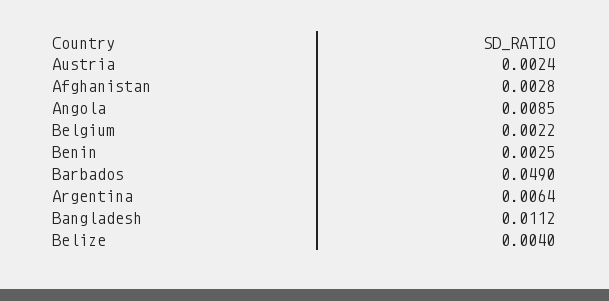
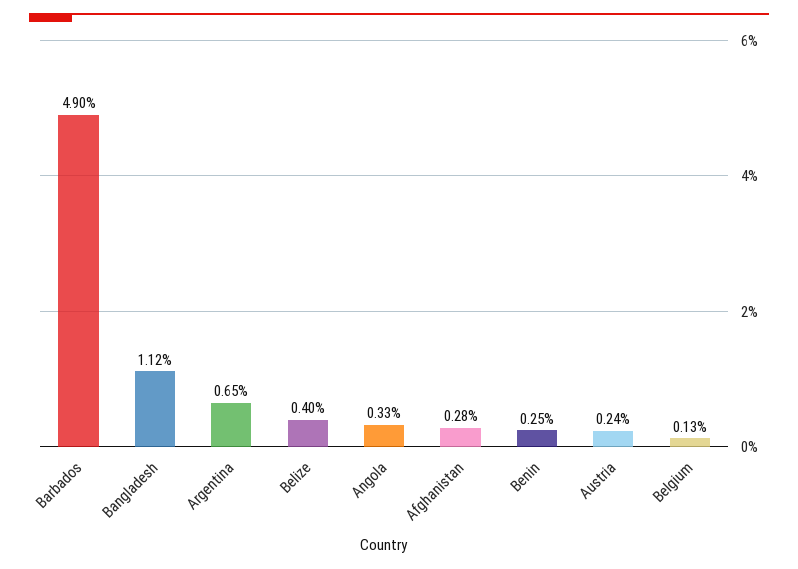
Angola: 0.0085 -> 0.0033
Belgium: 0.0022 -> 0.0013
Argentina: 0.0064 -> 0.0065

